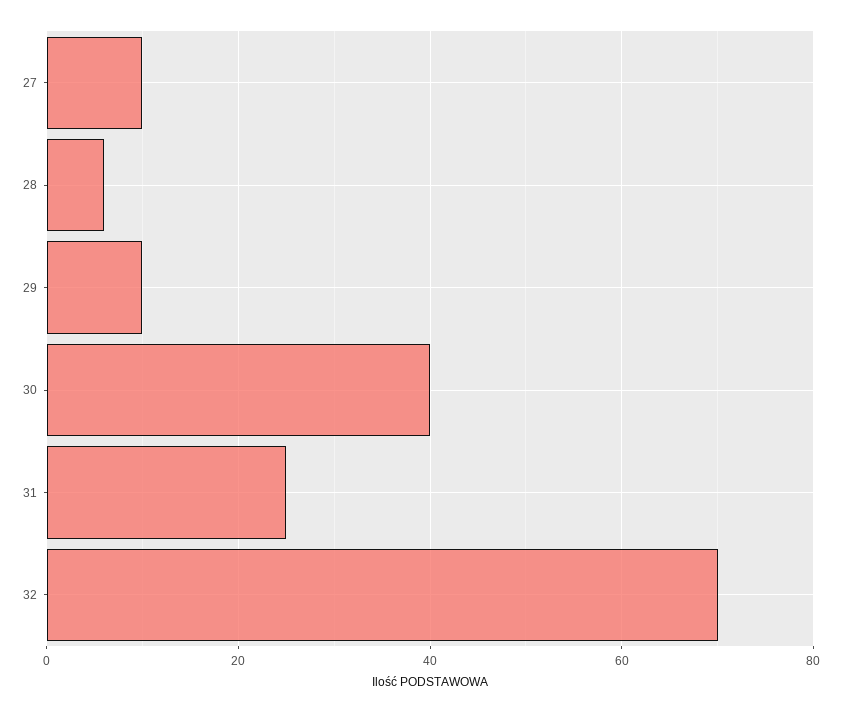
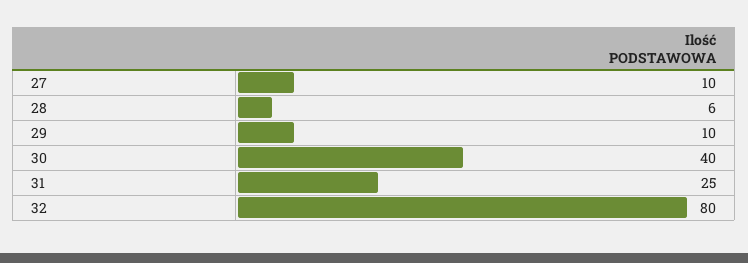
32: 70 -> 80

